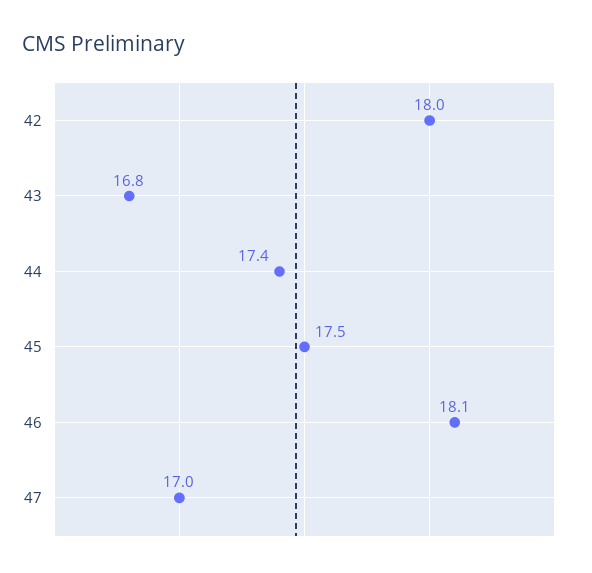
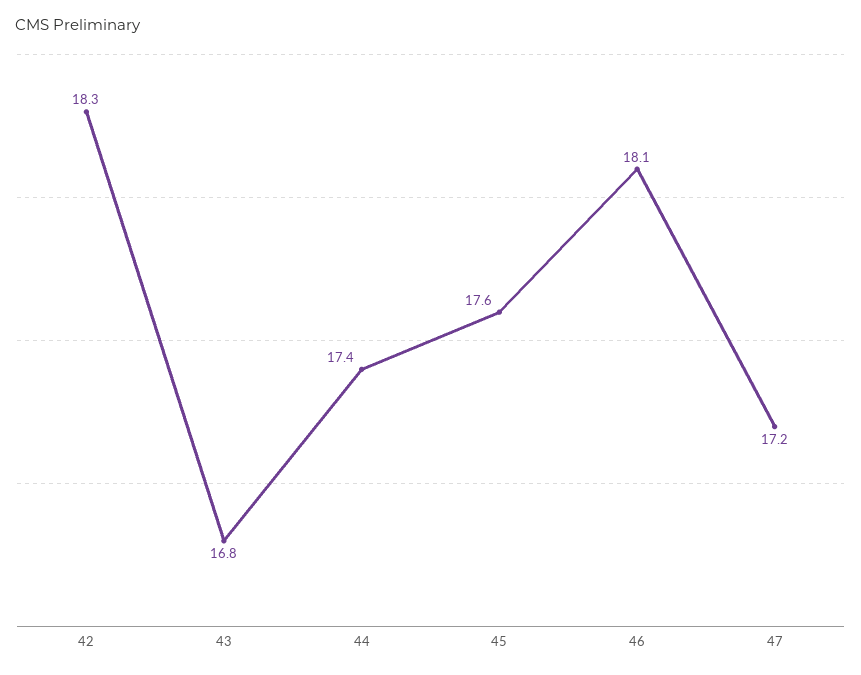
42: 18 -> 18.3
45: 17.5 -> 17.6
47: 17 -> 17.2

